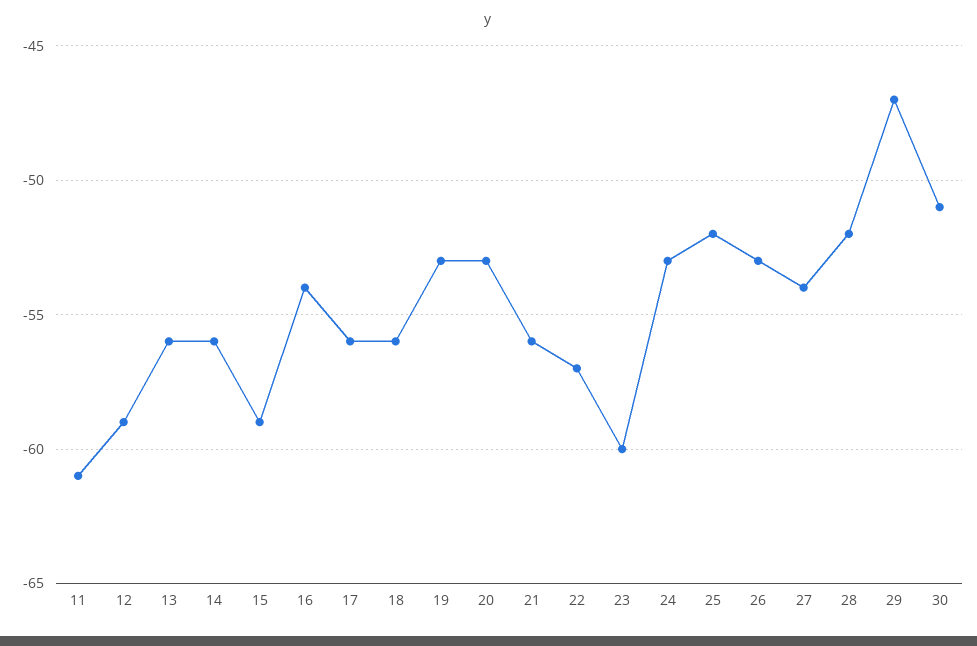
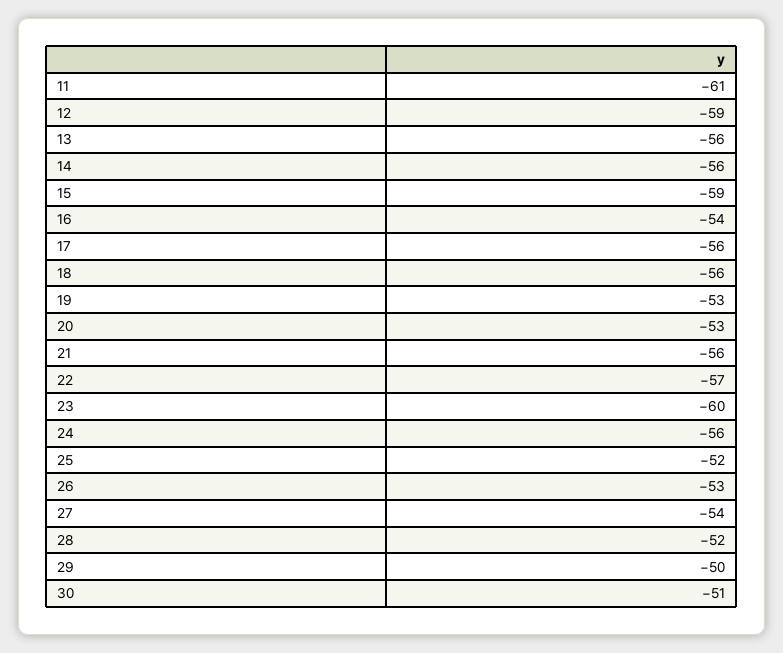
24: -53 -> -56
29: -47 -> -50

